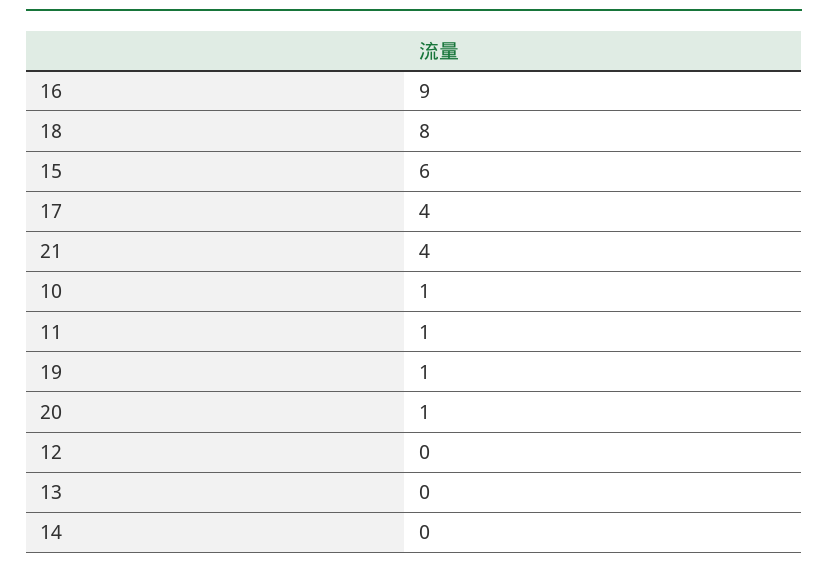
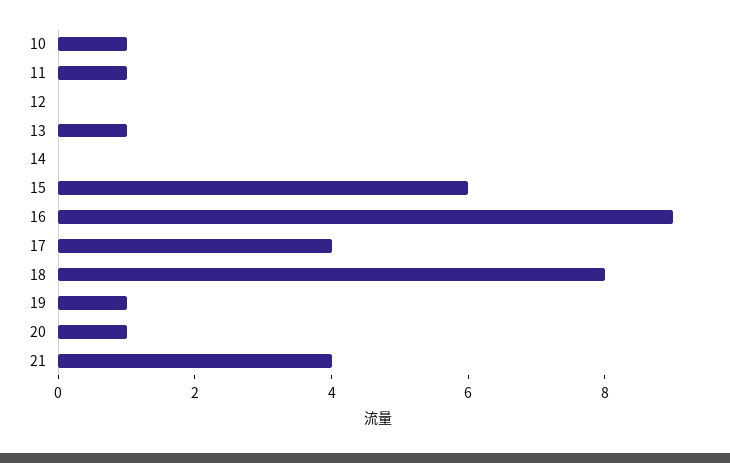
13: 0 -> 1

